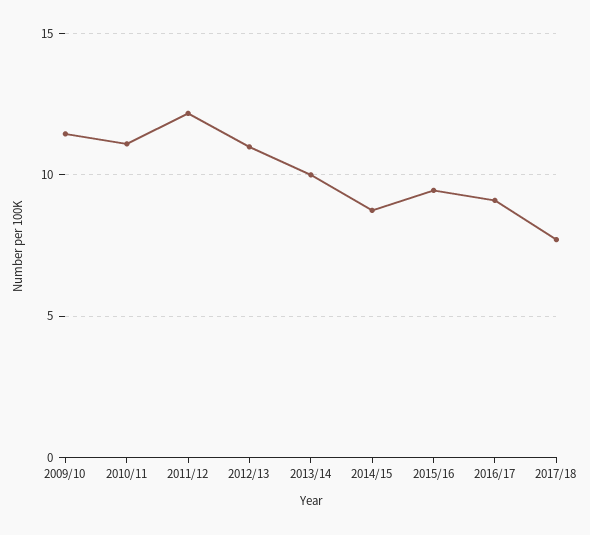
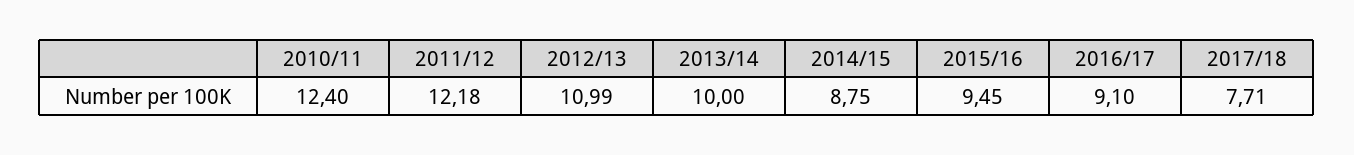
2009/10: 11.5 -> none
2010/11: 11 -> 12.4

